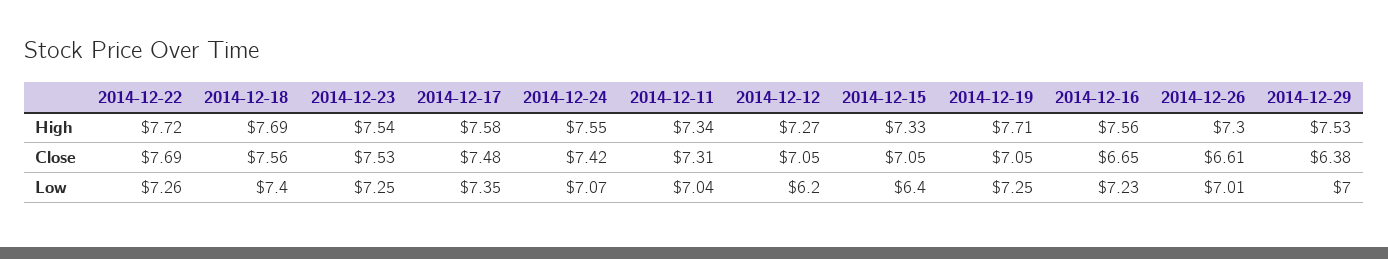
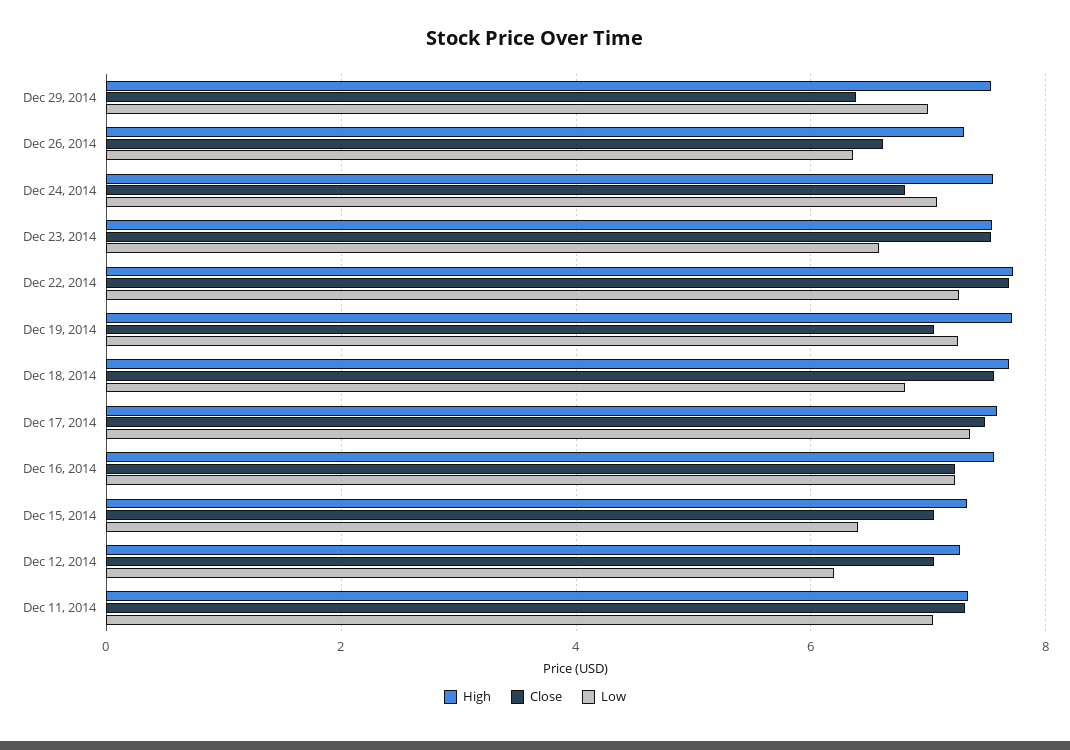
Close, 2014-12-24: 7.42 -> 6.8
Close, 2014-12-16: 6.65 -> 7.2
Low, 2014-12-18: 7.4 -> 6.8
Low, 2014-12-23: 7.25 -> 6.6
Low, 2014-12-26: 7.01 -> 6.4

